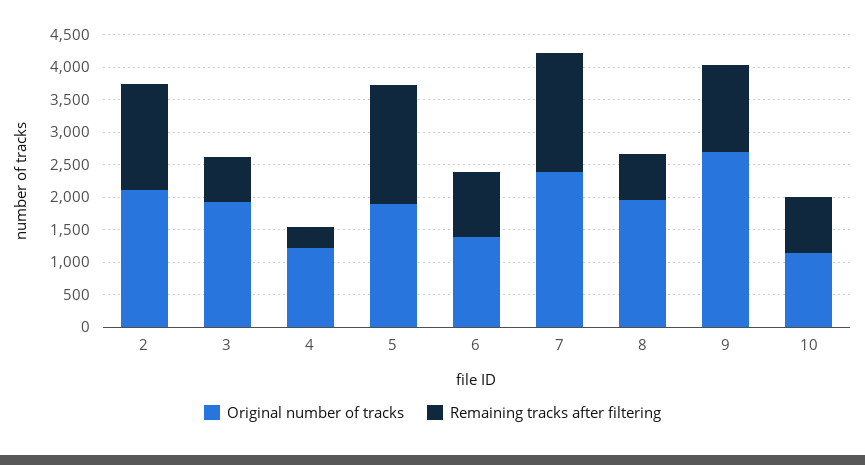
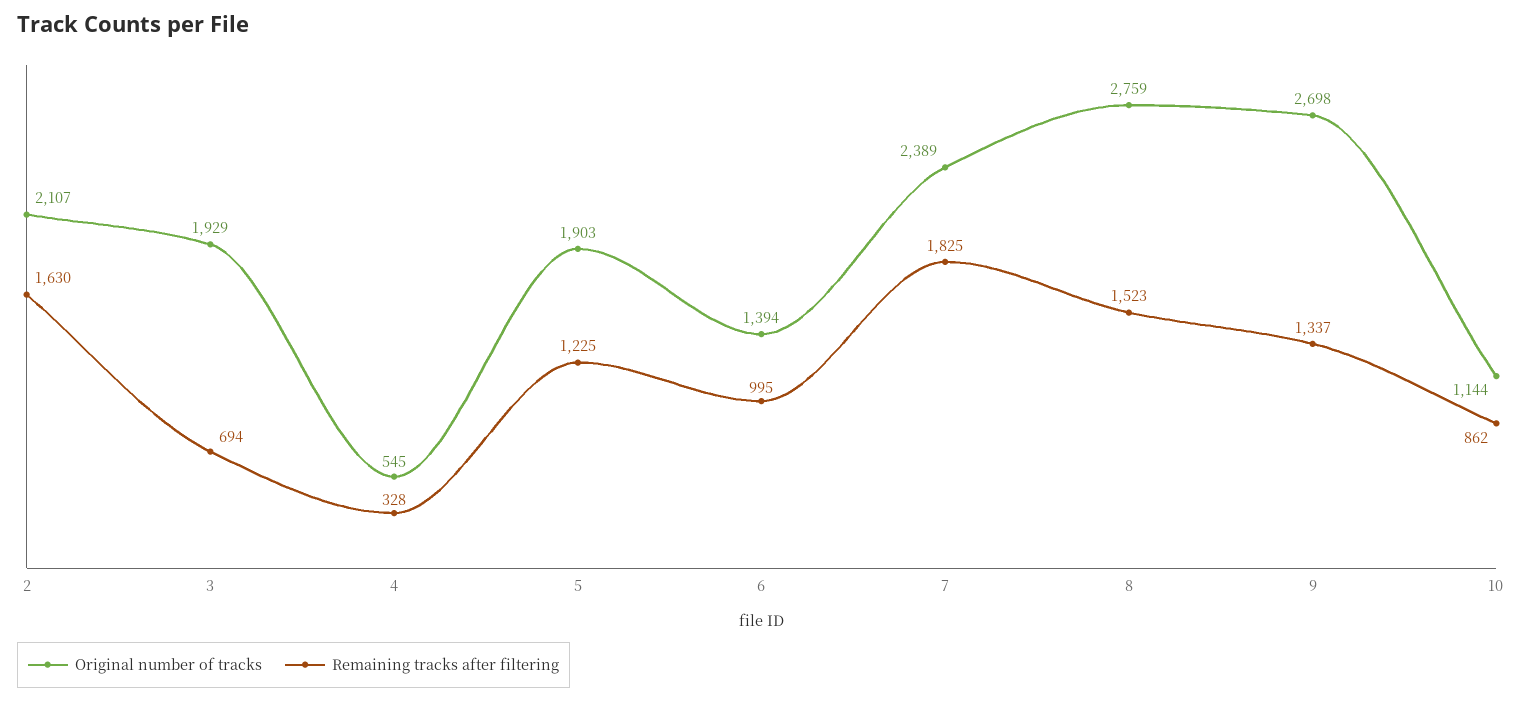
Original number of tracks, 4: 1250 -> 545
Remaining tracks after filtering, 5: 1750 -> 1225
Original number of tracks, 8: 2000 -> 2759
Remaining tracks after filtering, 8: 750 -> 1523

